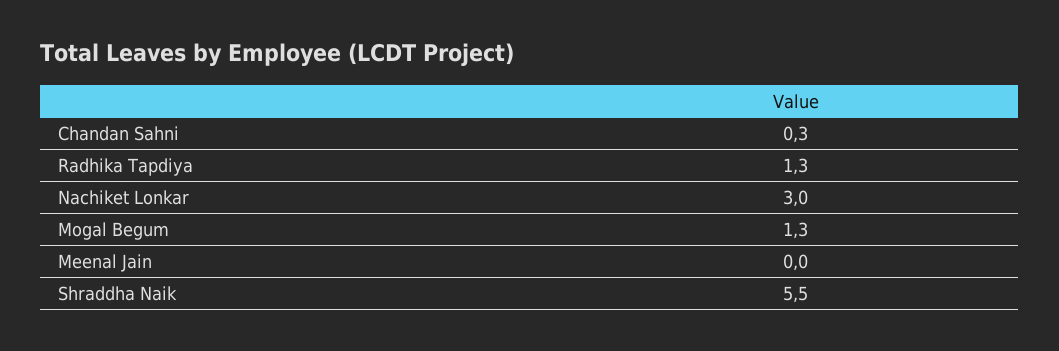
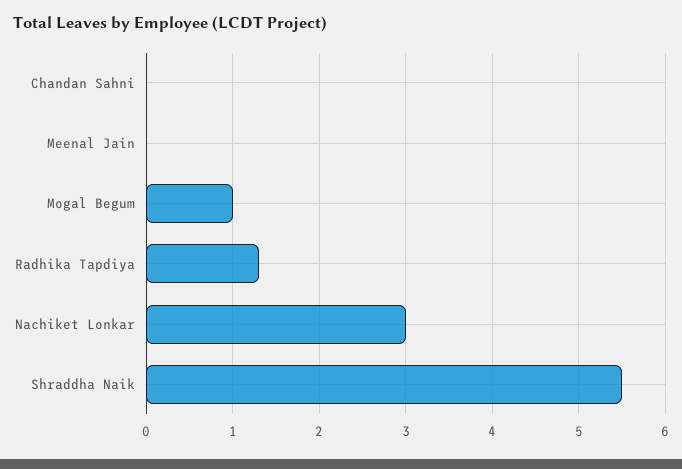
Chandan Sahni: 0.3 -> 0
Mogal Begum: 1.3 -> 1

